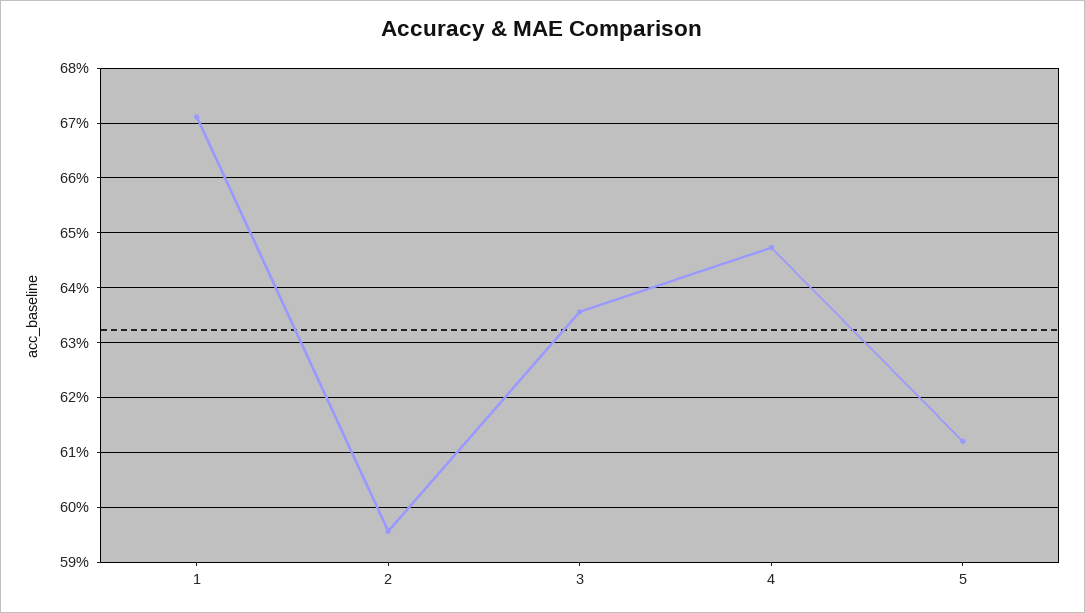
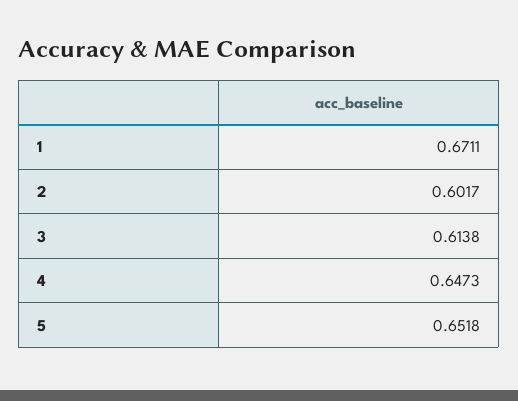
2: 0.596 -> 0.6017
3: 0.636 -> 0.6138
5: 0.612 -> 0.6518

